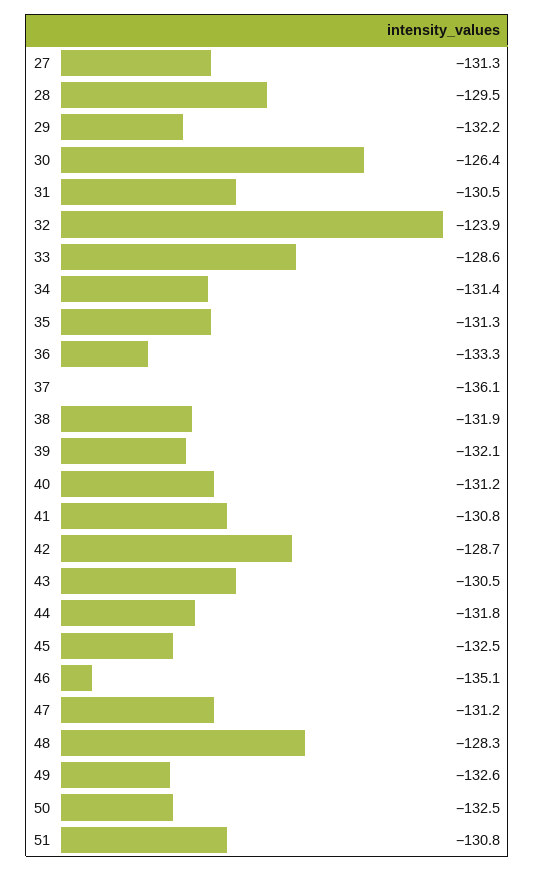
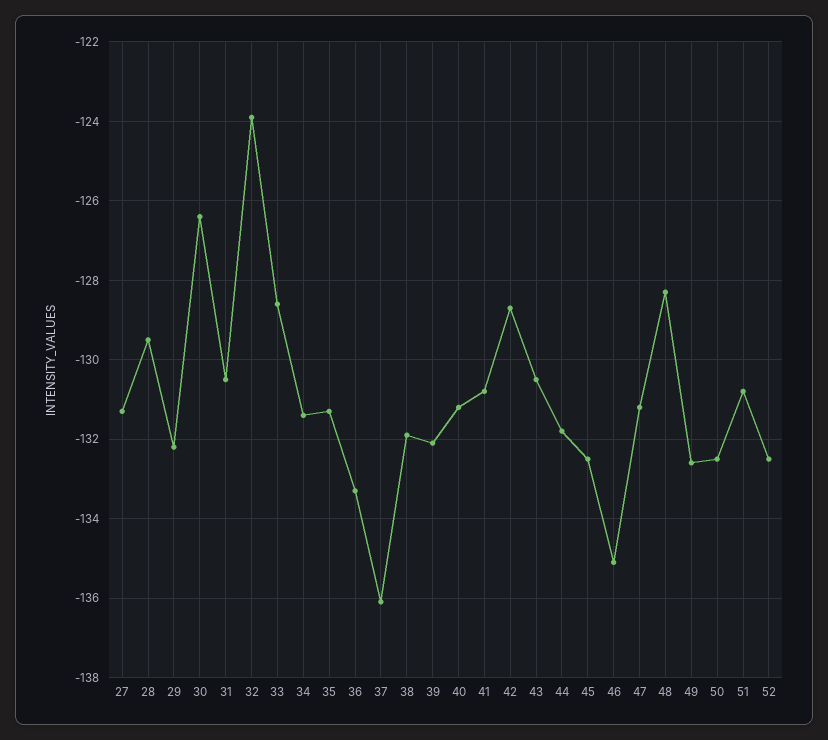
52: none -> -132.5

